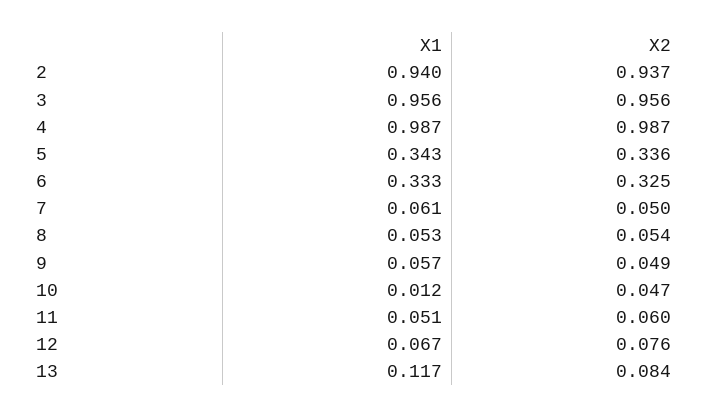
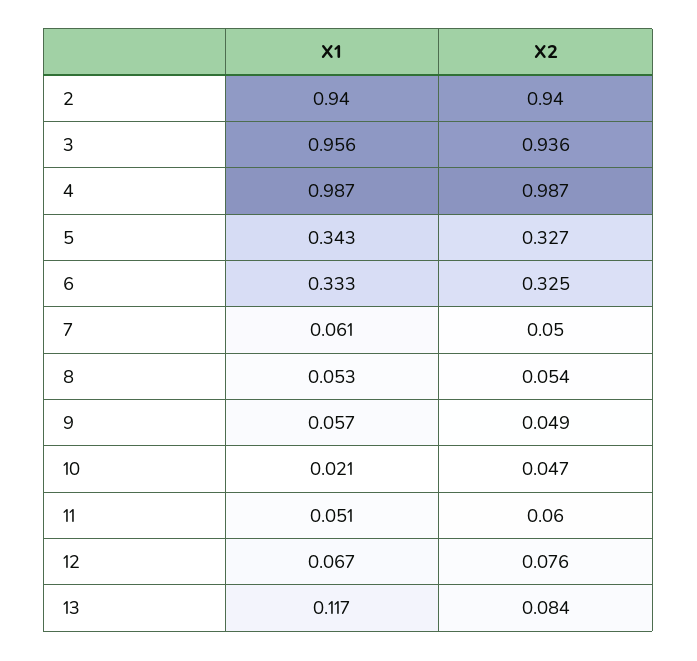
X2, 2: 0.937 -> 0.94
X2, 3: 0.956 -> 0.936
X2, 5: 0.336 -> 0.327
X1, 10: 0.012 -> 0.021

